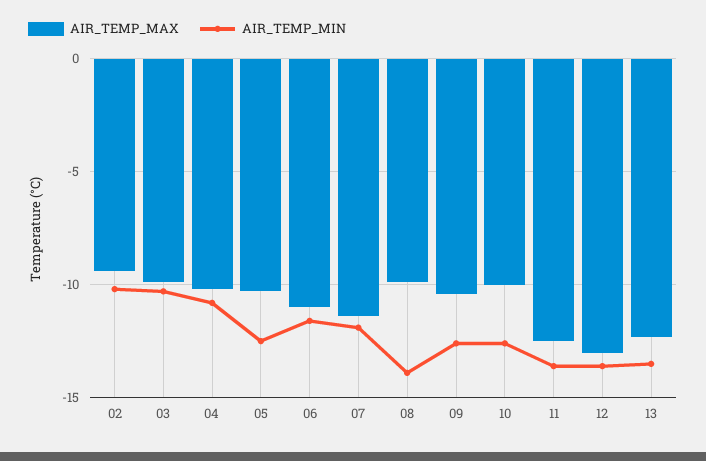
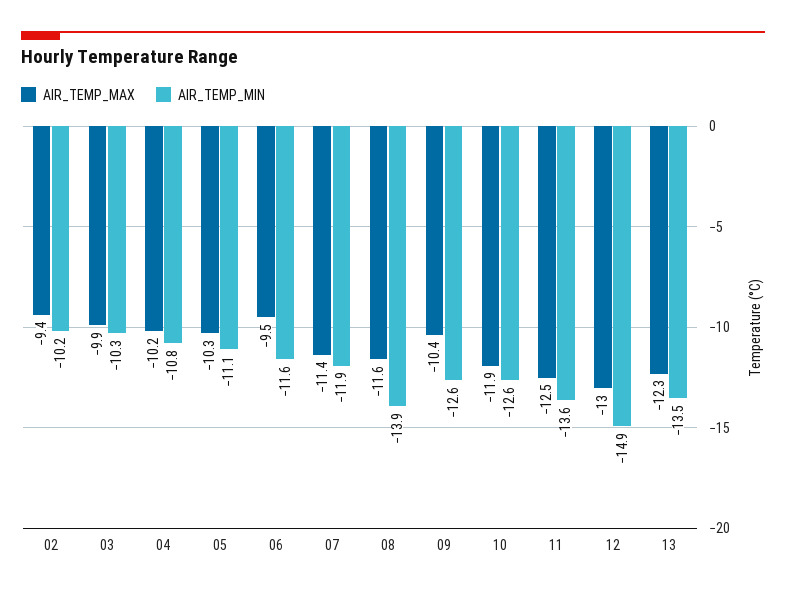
AIR_TEMP_MIN, 05: -12.5 -> -11.1
AIR_TEMP_MAX, 06: -11 -> -9.5
AIR_TEMP_MAX, 08: -10 -> -11.6
AIR_TEMP_MAX, 10: -10 -> -11.9
AIR_TEMP_MIN, 12: -13.5 -> -14.9

